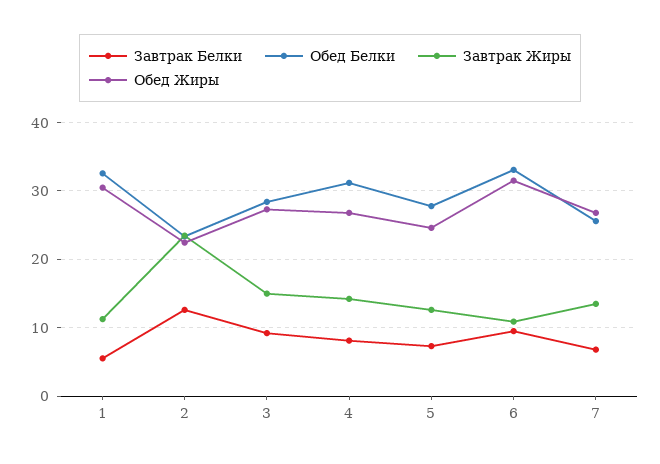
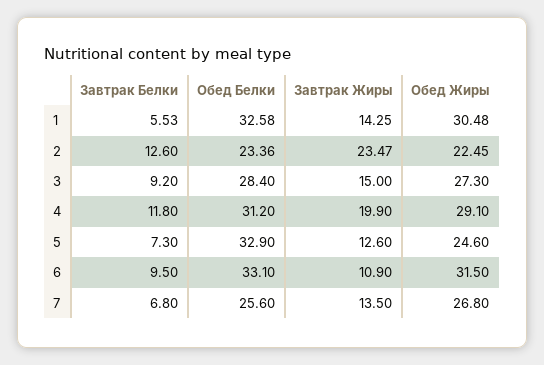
Завтрак Жиры, 1: 11 -> 14.25
Завтрак Белки, 4: 8 -> 11.8
Завтрак Жиры, 4: 14 -> 19.9
Обед Жиры, 4: 27 -> 29.1
Обед Белки, 5: 28 -> 32.9

